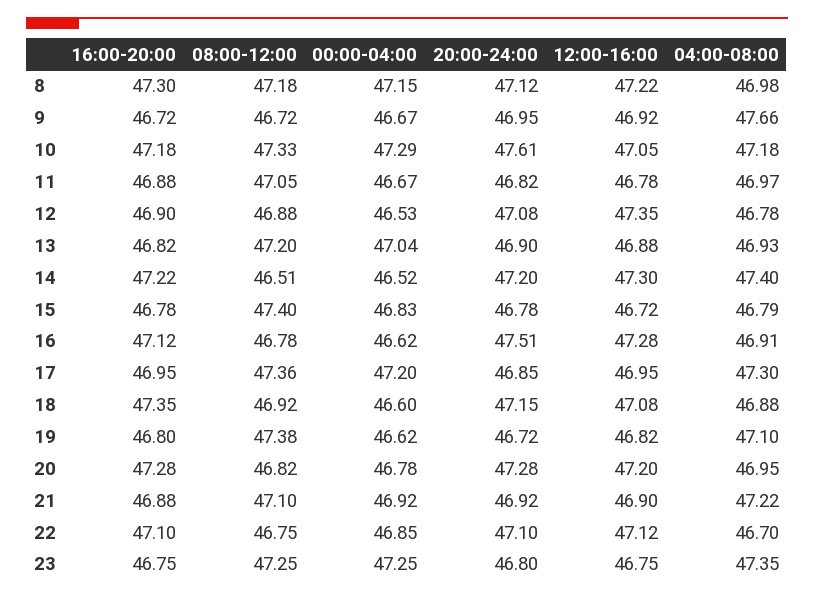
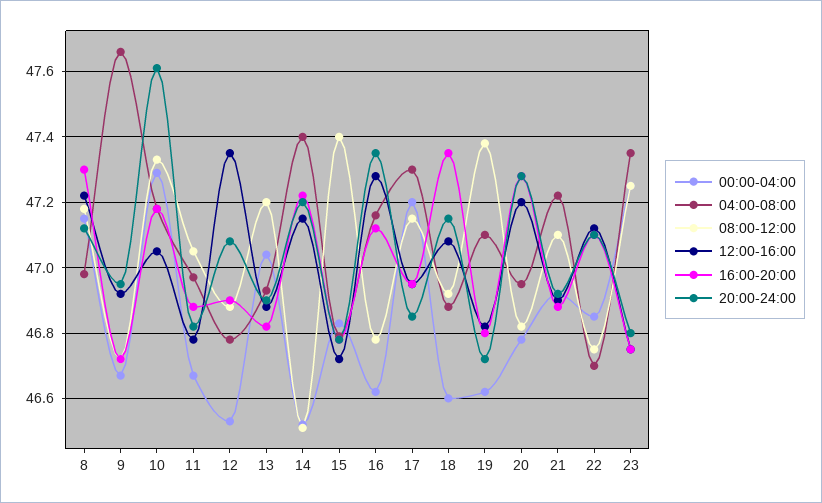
12:00-16:00, 14: 47.3 -> 47.15
20:00-24:00, 16: 47.51 -> 47.35
04:00-08:00, 16: 46.91 -> 47.15
08:00-12:00, 17: 47.36 -> 47.15

